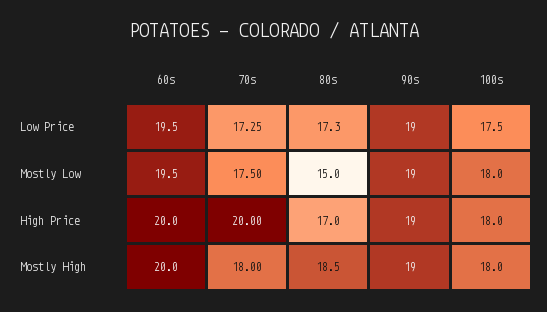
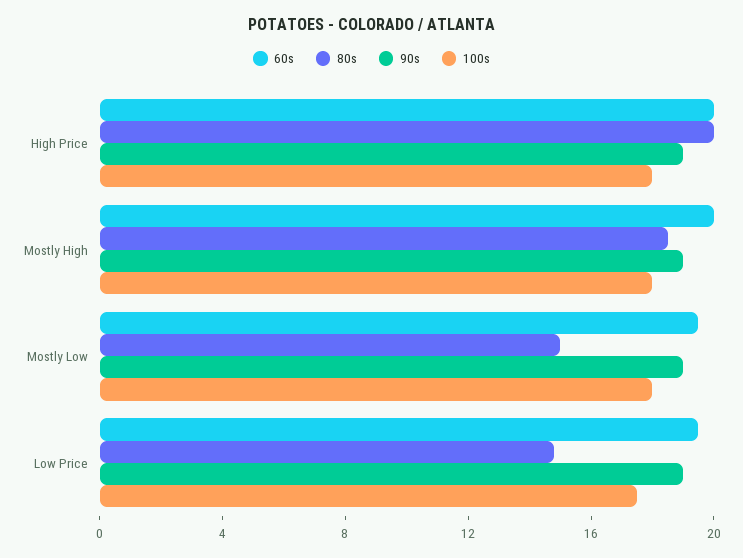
70s, Low Price: 17.25 -> none
80s, Low Price: 17.3 -> 15
70s, Mostly Low: 17.5 -> none
70s, High Price: 20 -> none
80s, High Price: 17 -> 20
70s, Mostly High: 18 -> none

